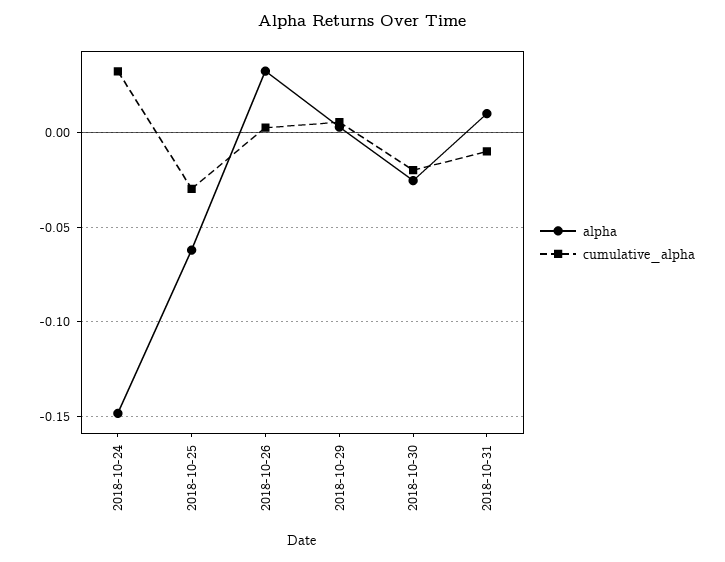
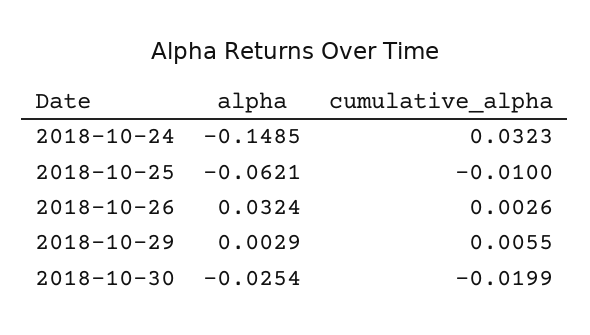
cumulative_alpha, 2018-10-25: -0.03 -> -0.01
alpha, 2018-10-31: 0.01 -> none
cumulative_alpha, 2018-10-31: -0.01 -> none

